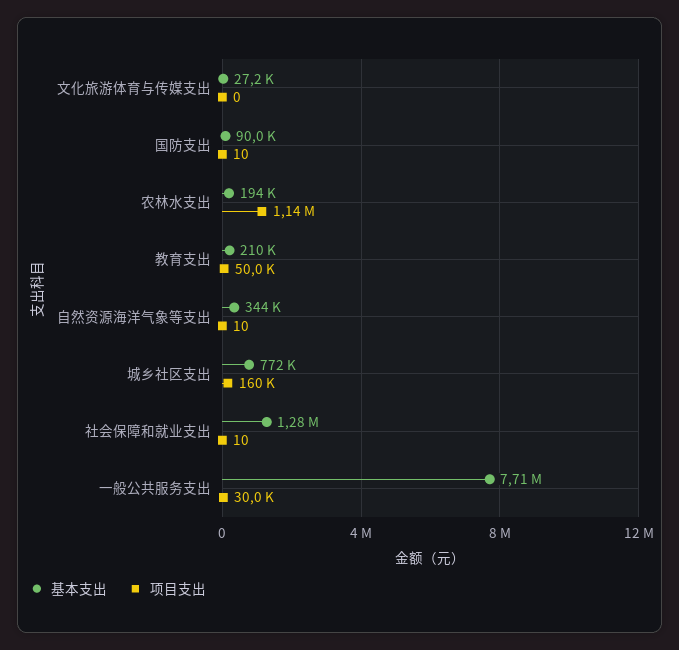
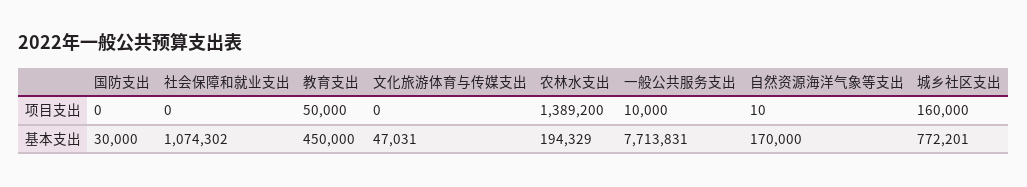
基本支出, 文化旅游体育与传媒支出: 27200 -> 47031
基本支出, 国防支出: 90000 -> 30000
项目支出, 国防支出: 10 -> 0
项目支出, 农林水支出: 1140000 -> 1389200
基本支出, 教育支出: 210000 -> 450000
基本支出, 自然资源海洋气象等支出: 344000 -> 170000
基本支出, 社会保障和就业支出: 1280000 -> 1074302
项目支出, 社会保障和就业支出: 10 -> 0
项目支出, 一般公共服务支出: 30000 -> 10000

